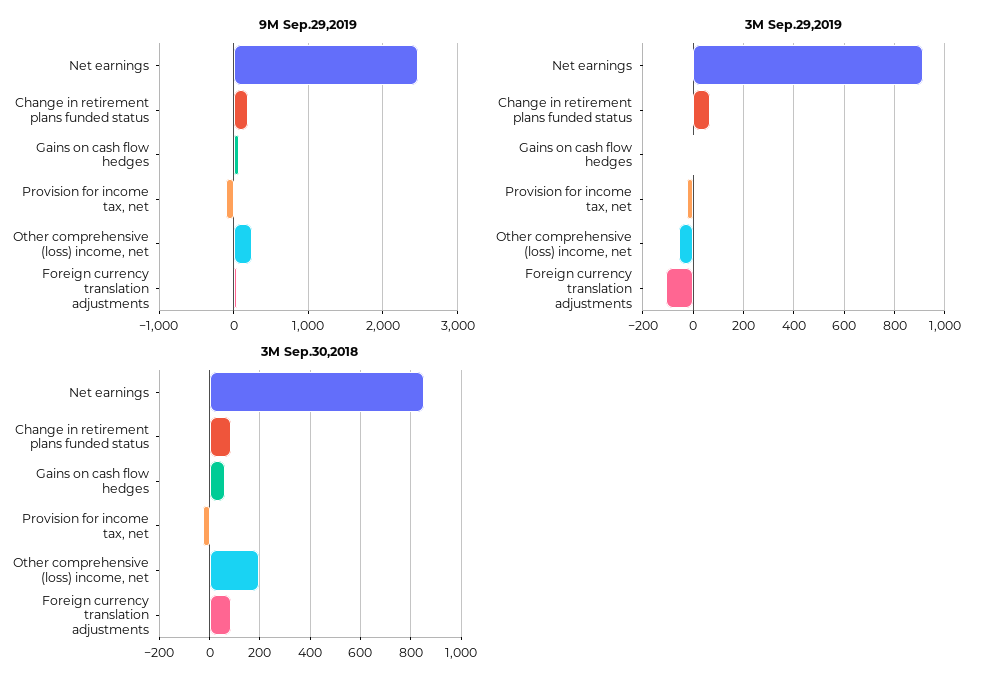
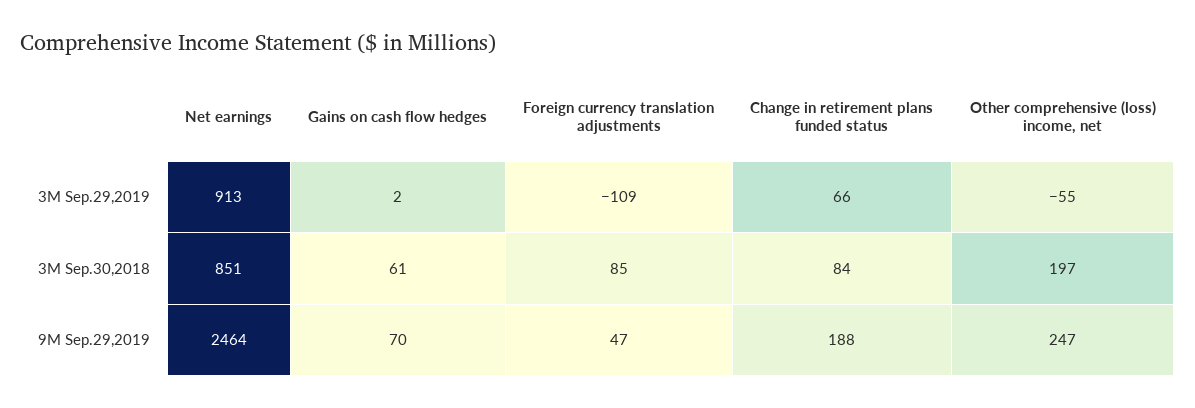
9M Sep.29,2019, Provision for income tax, net: -100 -> none
3M Sep.29,2019, Provision for income tax, net: -25 -> none
3M Sep.30,2018, Provision for income tax, net: -25 -> none

